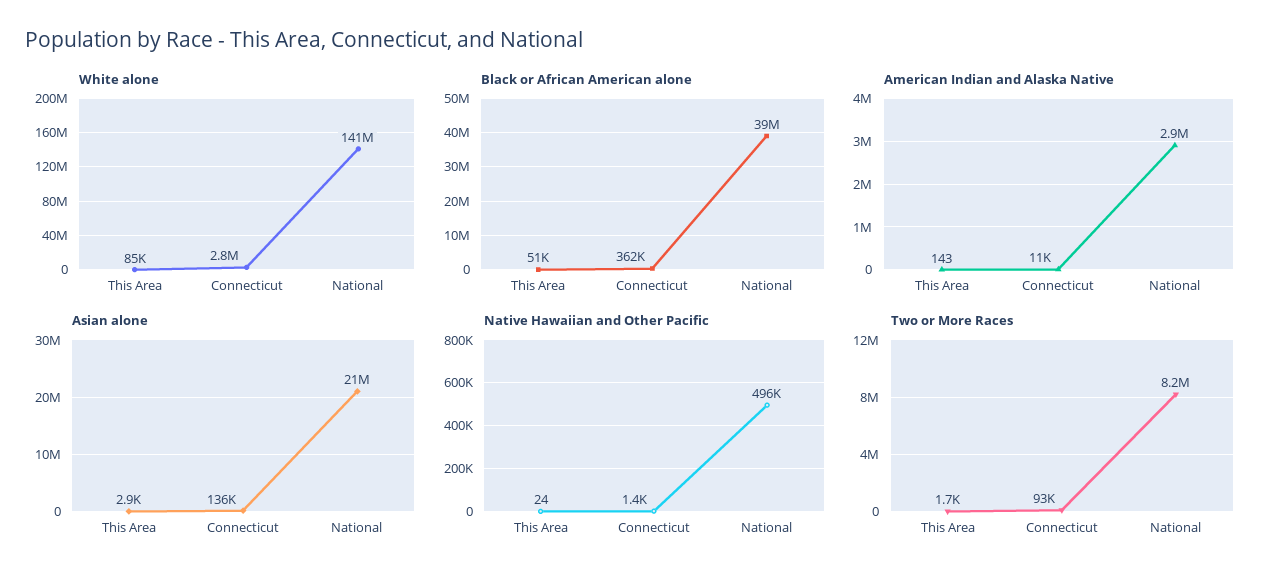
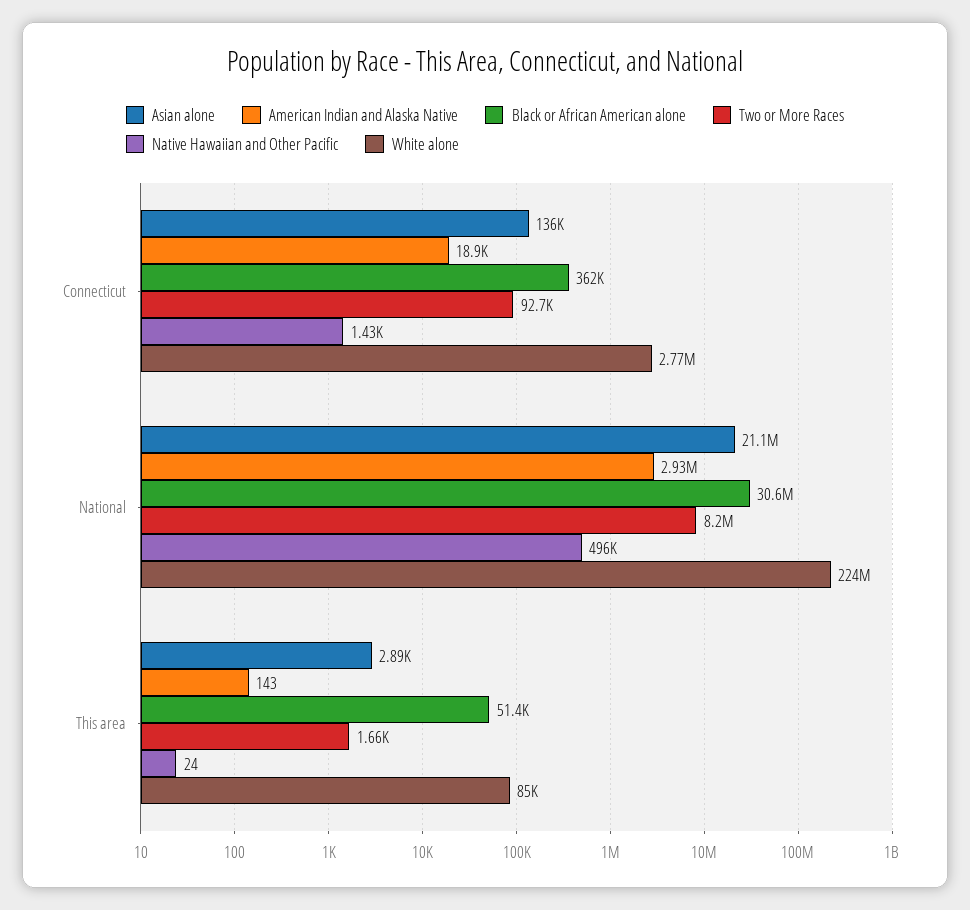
White alone, National: 141000000 -> 224000000
Black or African American alone, National: 39000000 -> 30600000
American Indian and Alaska Native, Connecticut: 11000 -> 18900

